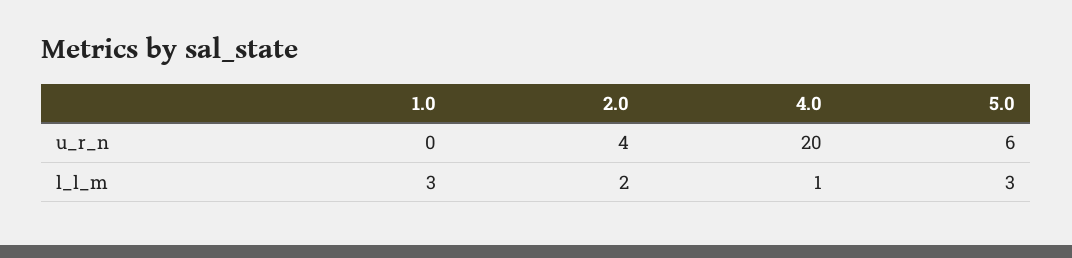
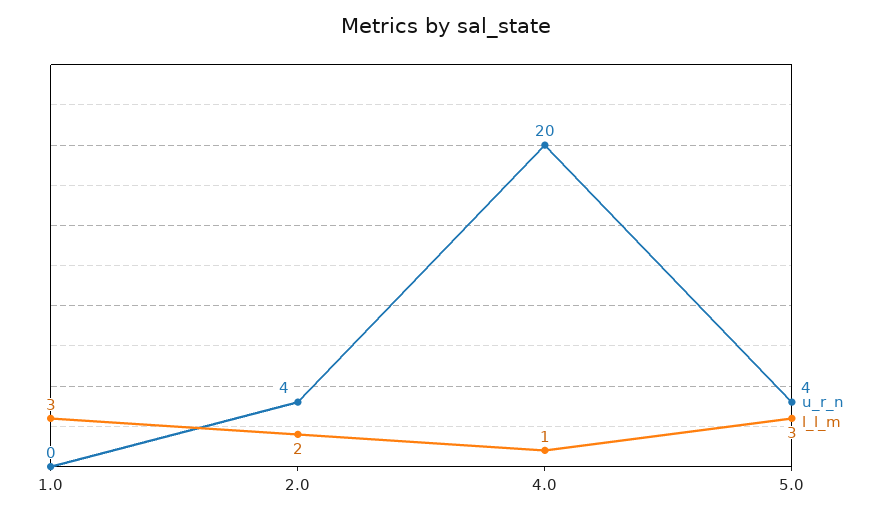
u_r_n, 5.0: 6 -> 4

